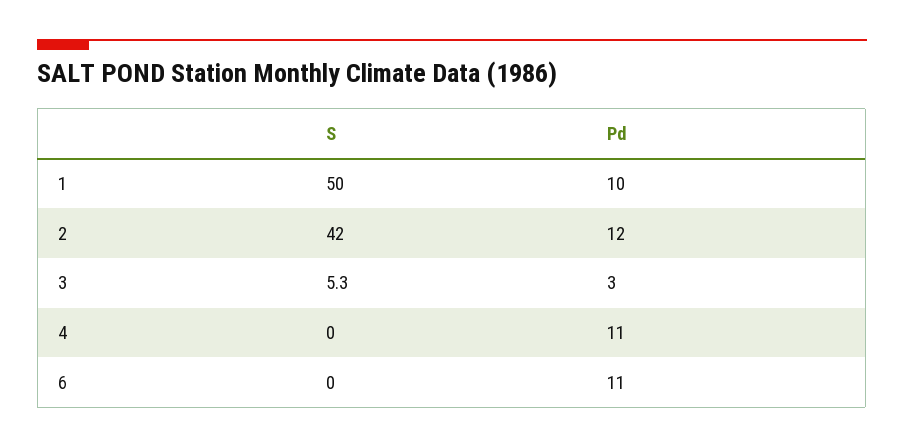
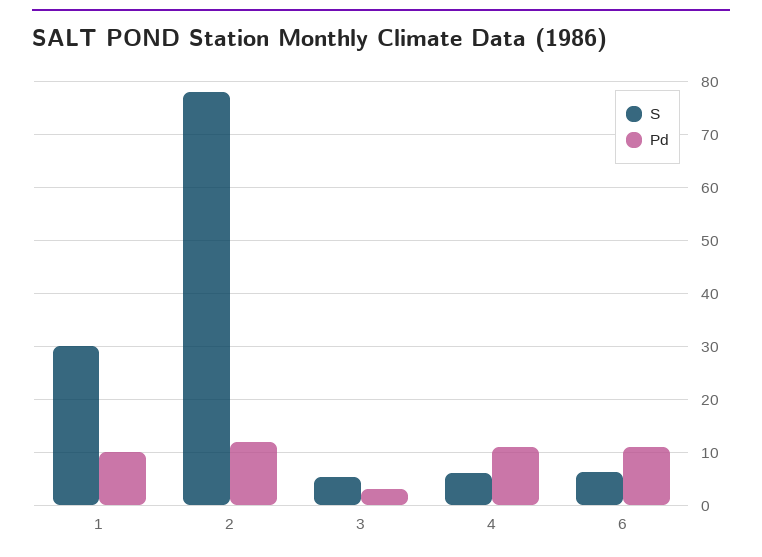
S, 1: 50 -> 30
S, 2: 42 -> 78
S, 4: 0 -> 6
S, 6: 0 -> 6

